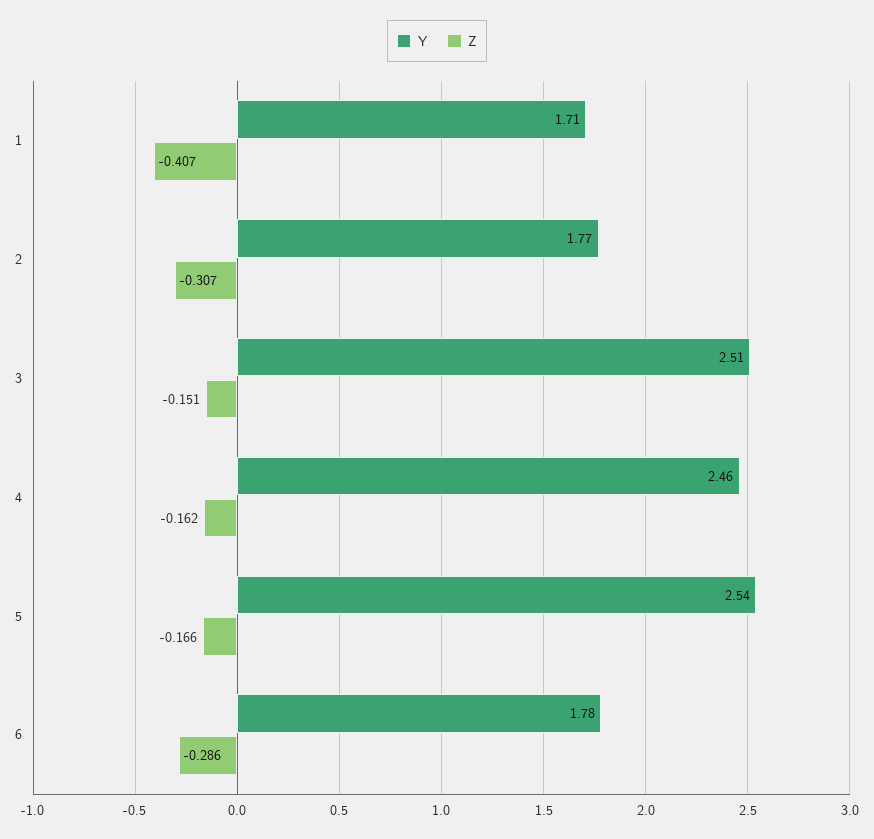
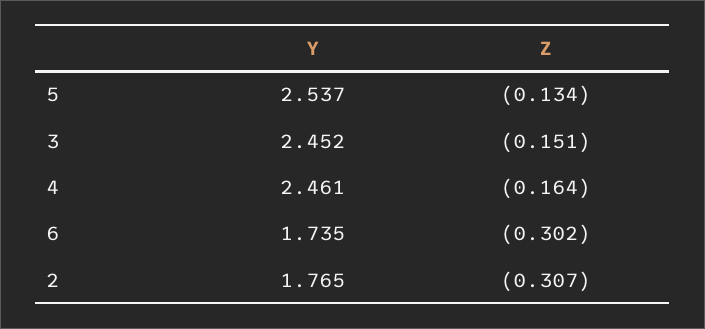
Y, 1: 1.71 -> none
Z, 1: -0.407 -> none
Y, 3: 2.51 -> 2.452
Z, 4: -0.162 -> -0.164
Z, 5: -0.166 -> -0.134
Y, 6: 1.78 -> 1.735
Z, 6: -0.286 -> -0.302

